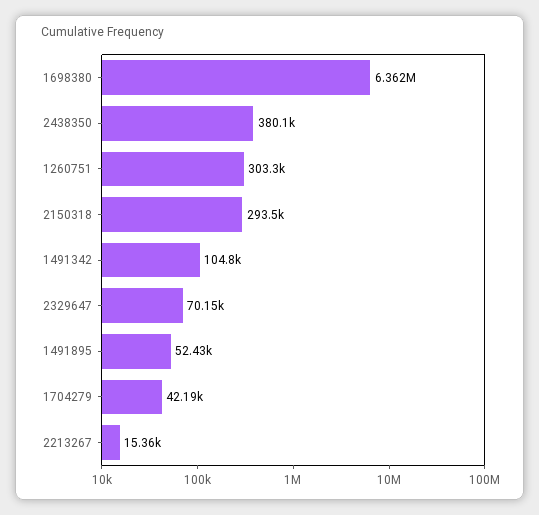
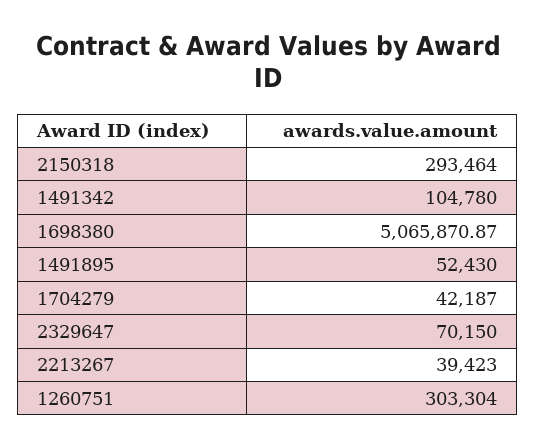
1698380: 6362000 -> 5065870.87
2438350: 380100 -> none
2213267: 15360 -> 39423

